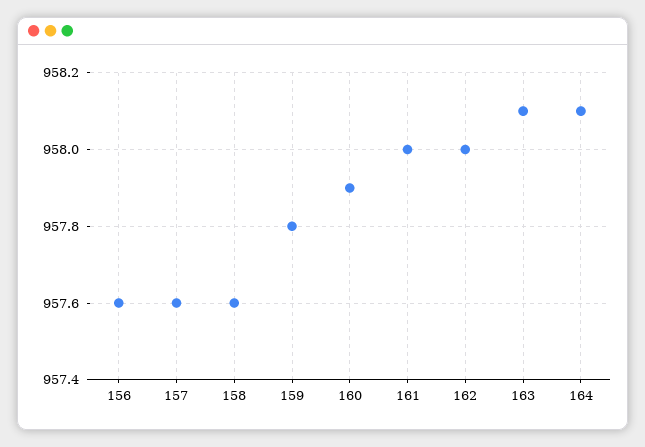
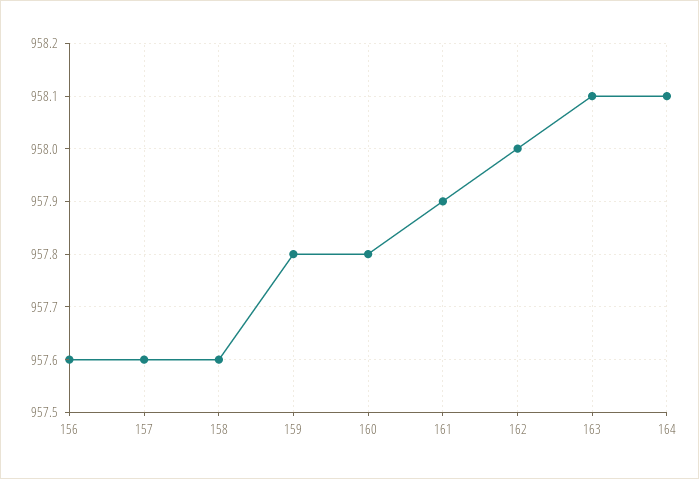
160: 957.9 -> 957.8
161: 958 -> 957.9

